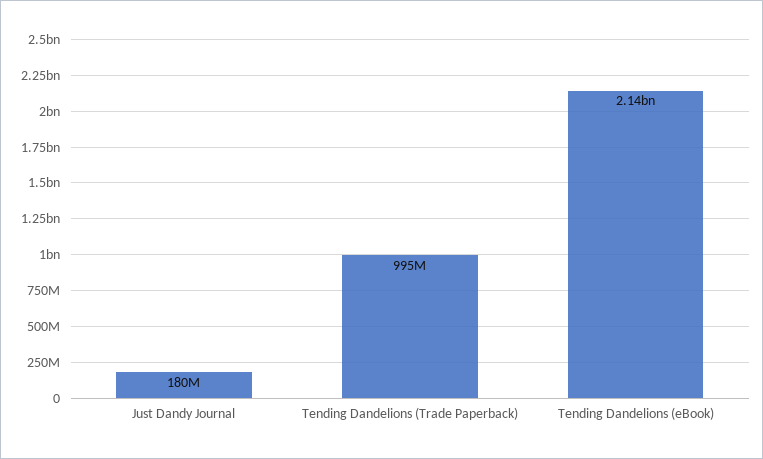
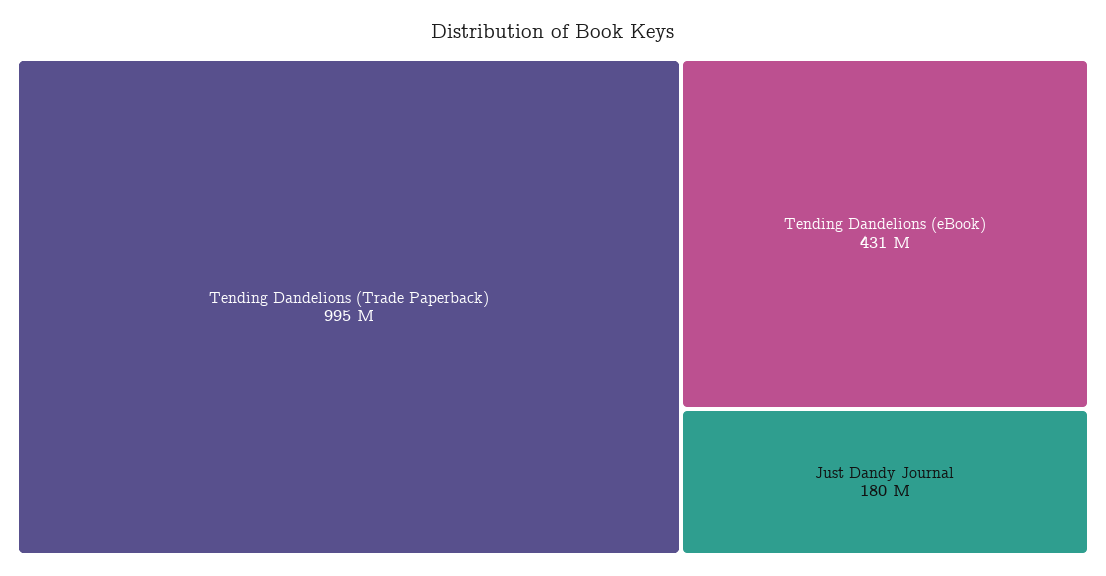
Tending Dandelions (eBook): 2140000000 -> 431000000

